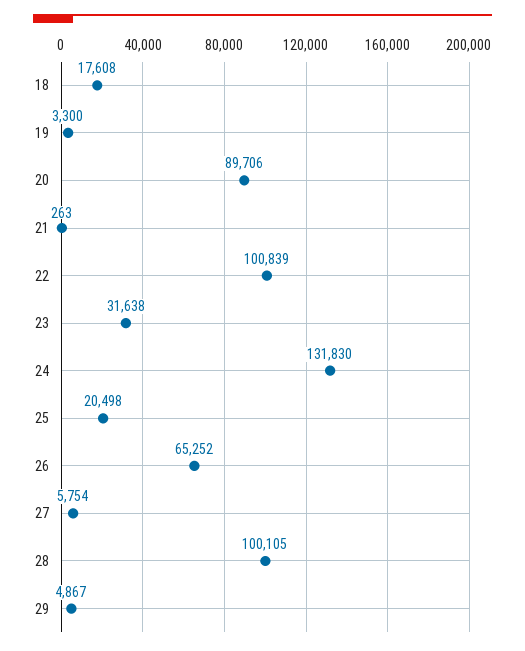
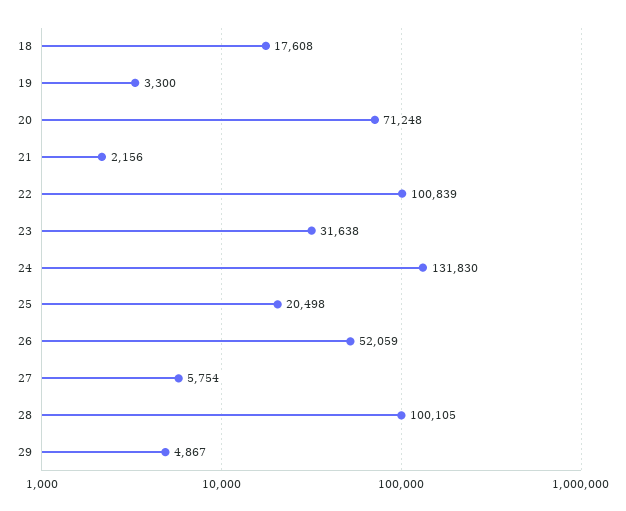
20: 89706 -> 71248
21: 263 -> 2156
26: 65252 -> 52059

